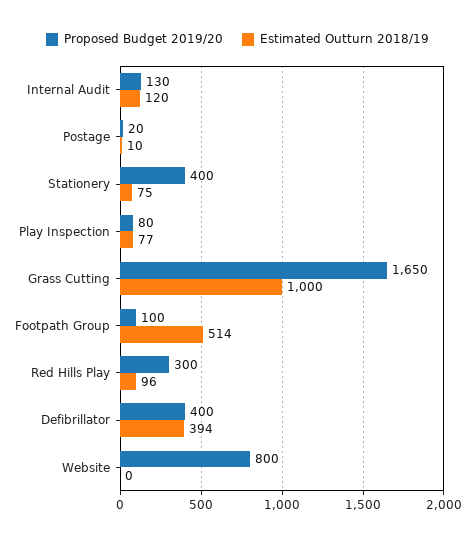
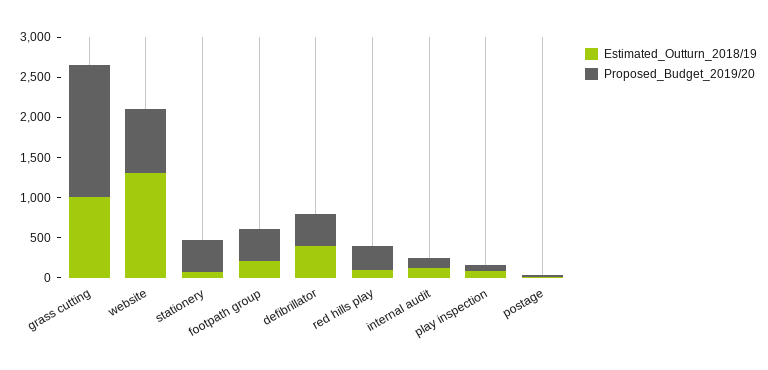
Proposed Budget 2019/20, Footpath Group: 100 -> 400
Estimated Outturn 2018/19, Footpath Group: 514 -> 200
Estimated Outturn 2018/19, Website: 0 -> 1300

